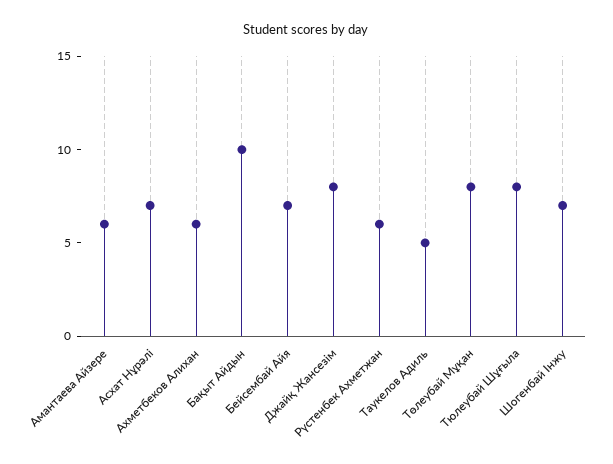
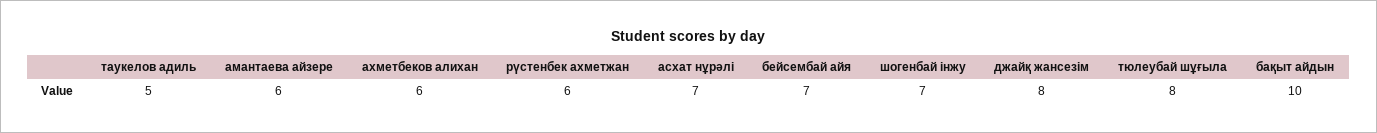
Төлеубай Мұқан: 8 -> none

